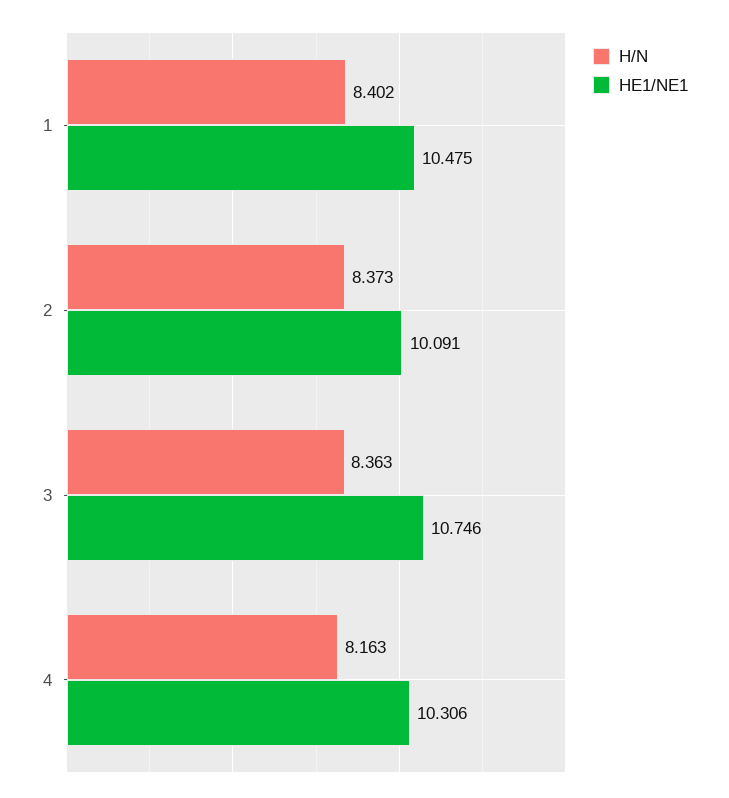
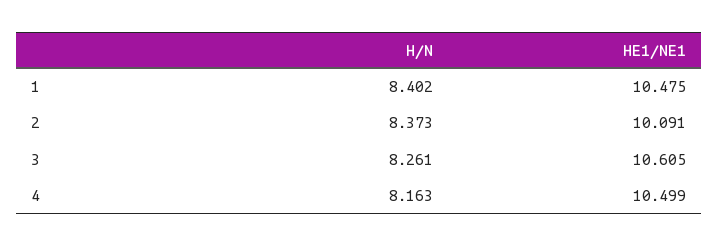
H/N, 3: 8.363 -> 8.261
HE1/NE1, 3: 10.746 -> 10.605
HE1/NE1, 4: 10.306 -> 10.499

